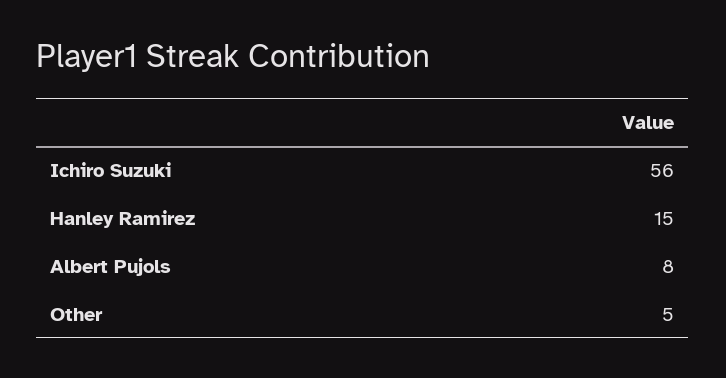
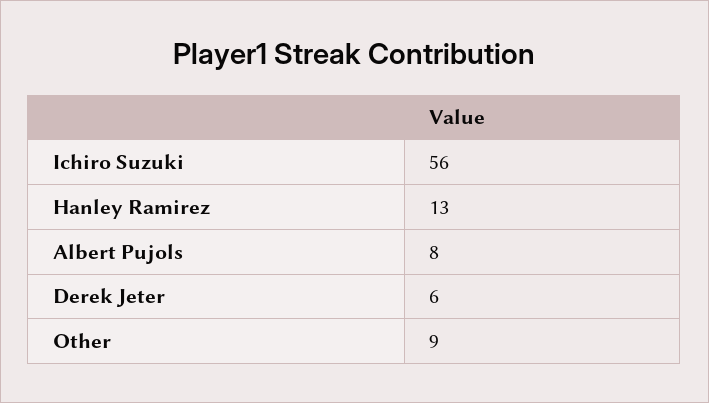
Hanley Ramirez: 15 -> 13
Other: 5 -> 9
Derek Jeter: none -> 6

